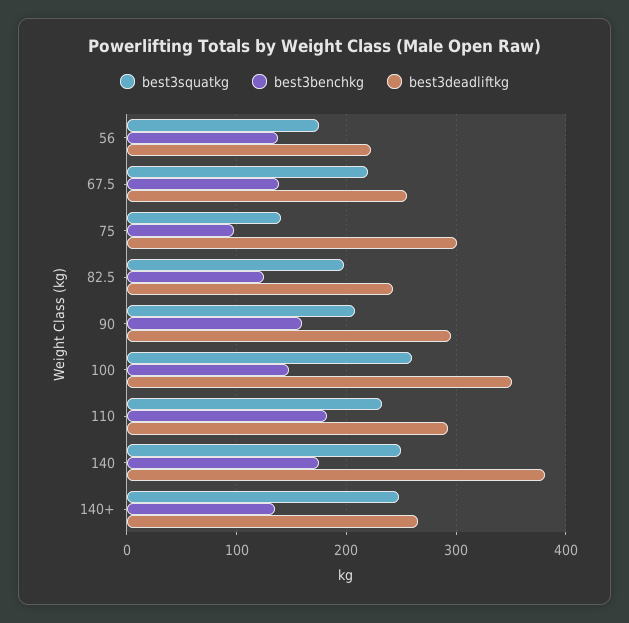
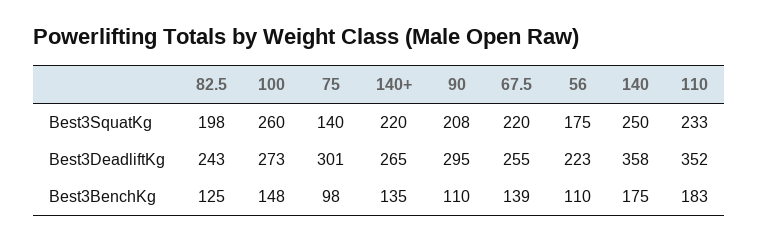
best3benchkg, 56: 140 -> 110
best3benchkg, 90: 160 -> 110
best3deadliftkg, 100: 350 -> 273
best3deadliftkg, 110: 290 -> 352
best3deadliftkg, 140: 380 -> 358
best3squatkg, 140+: 250 -> 220

